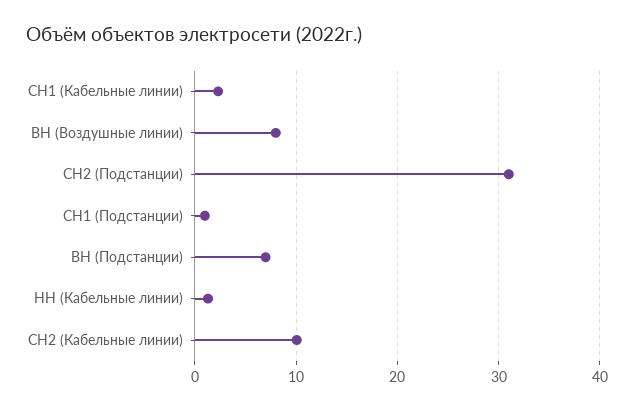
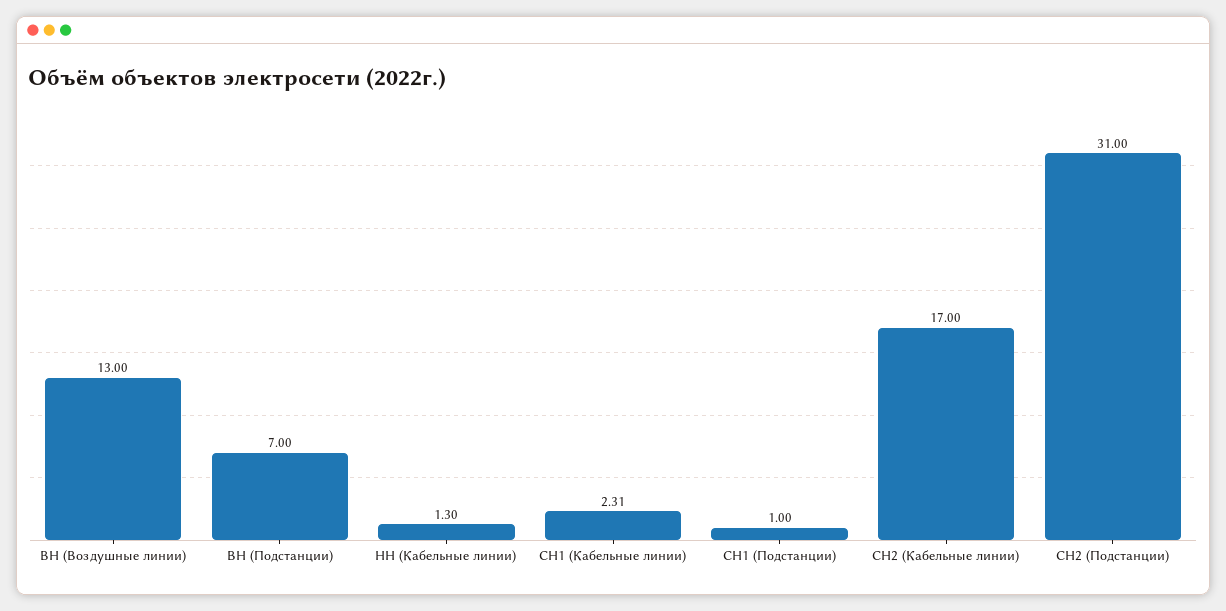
ВН (Воздушные линии): 8 -> 13
СН2 (Кабельные линии): 10 -> 17

